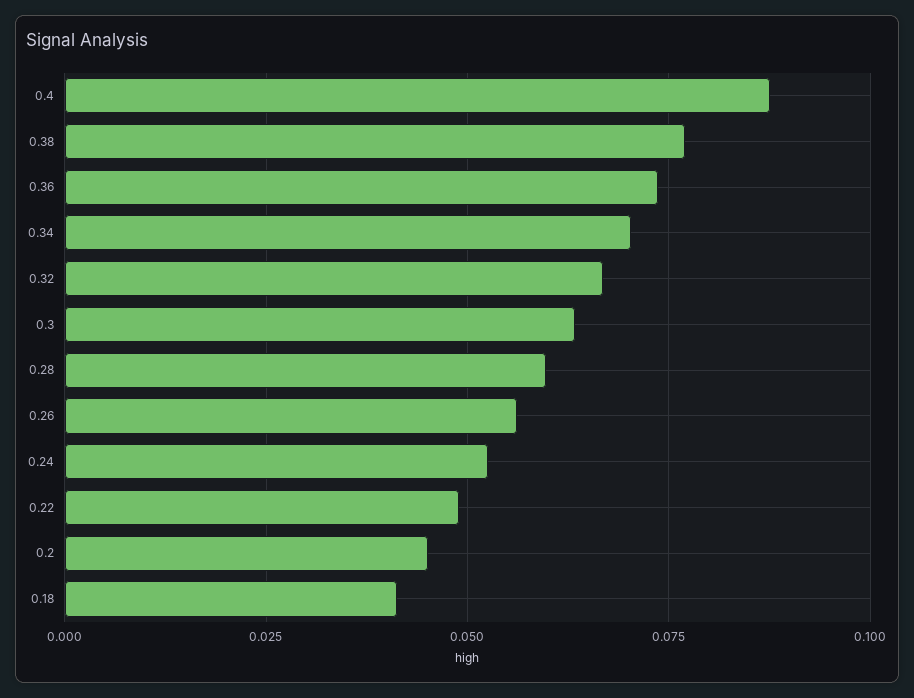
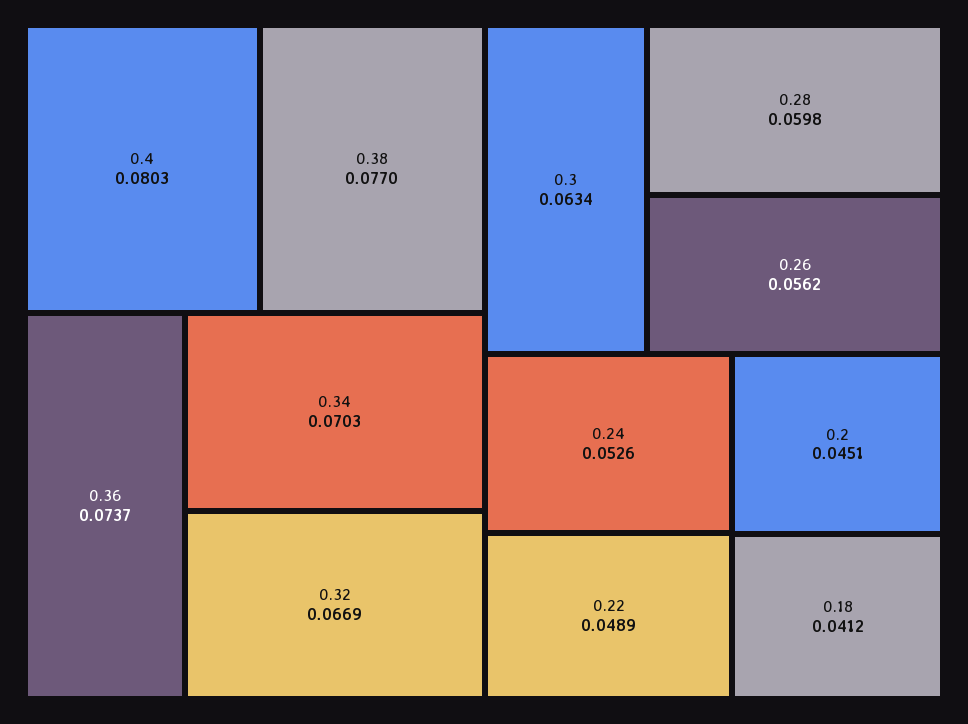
0.4: 0.0875 -> 0.0803

